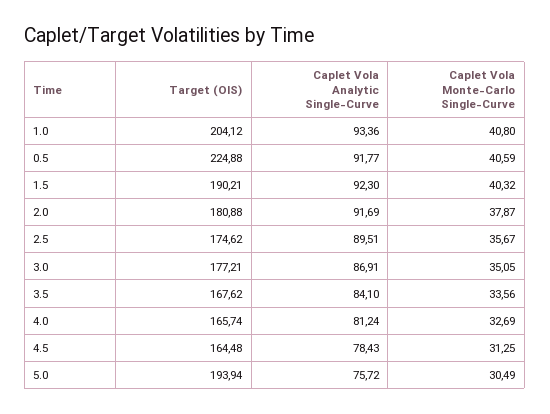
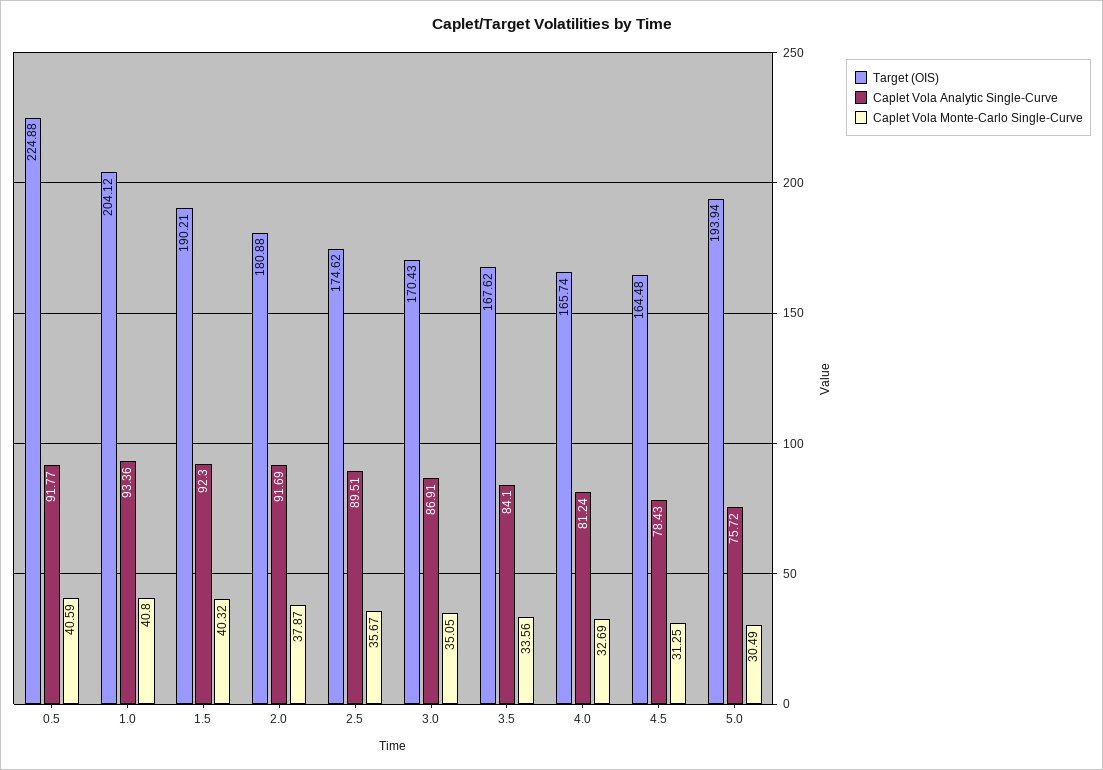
Target (OIS), 3.0: 177.21 -> 170.43

